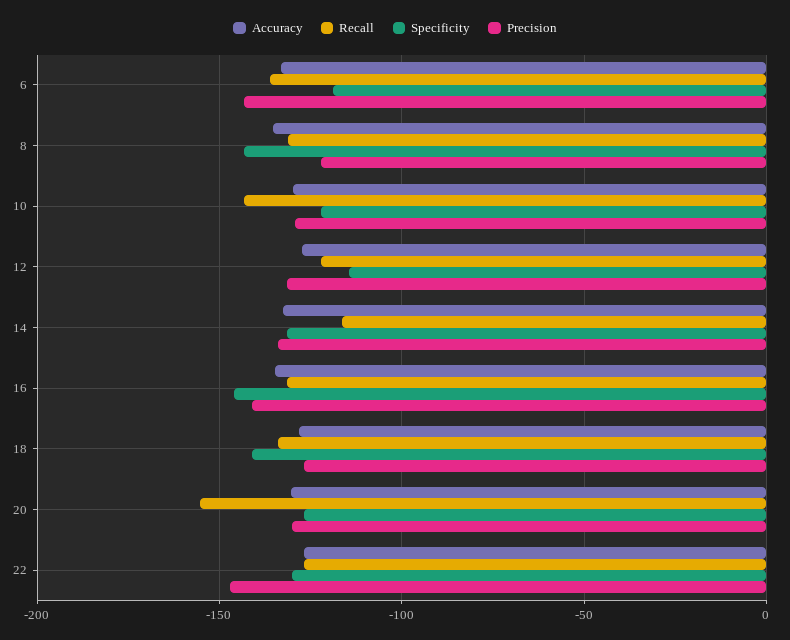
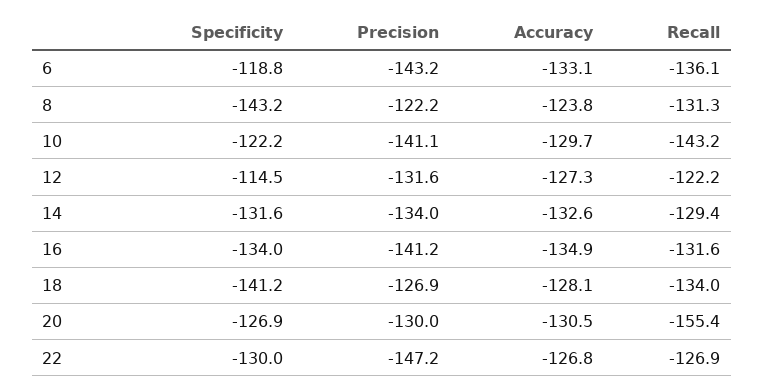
Accuracy, 8: -135 -> -123.8
Precision, 10: -130 -> -141.1
Recall, 14: -115 -> -129.4
Specificity, 16: -145 -> -134

